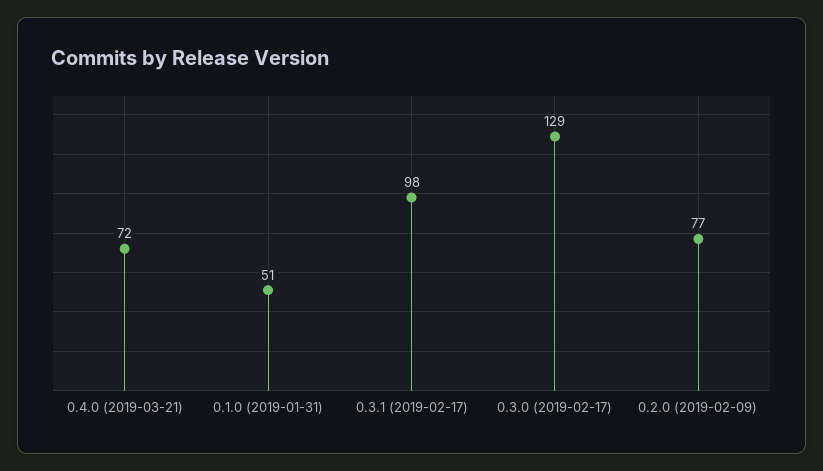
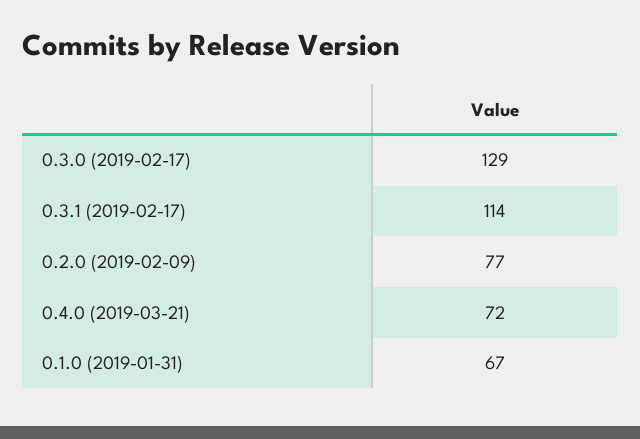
0.1.0 (2019-01-31): 51 -> 67
0.3.1 (2019-02-17): 98 -> 114

